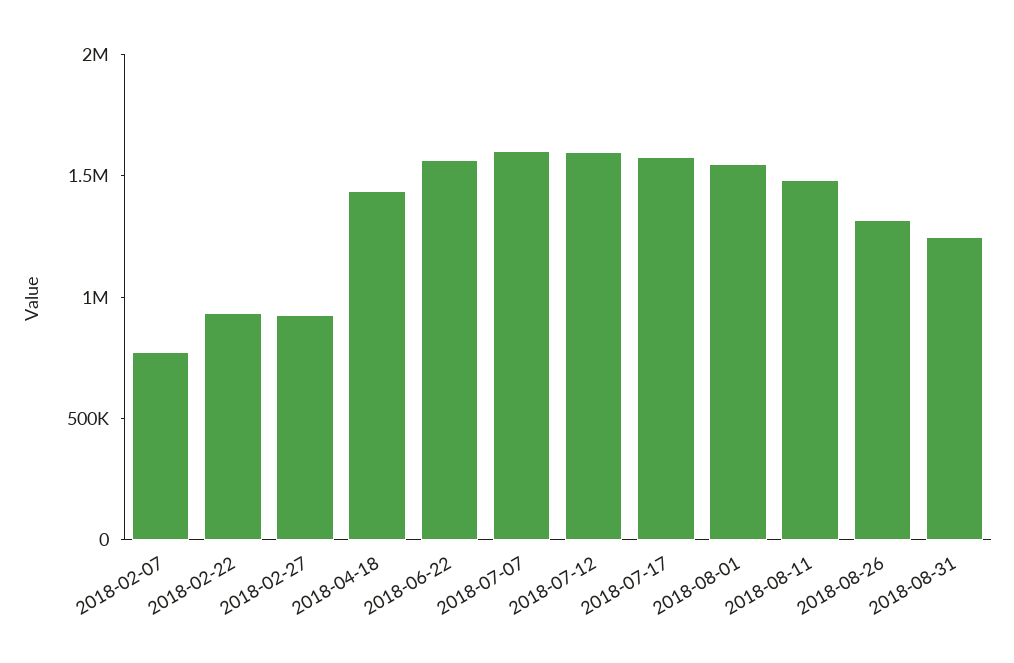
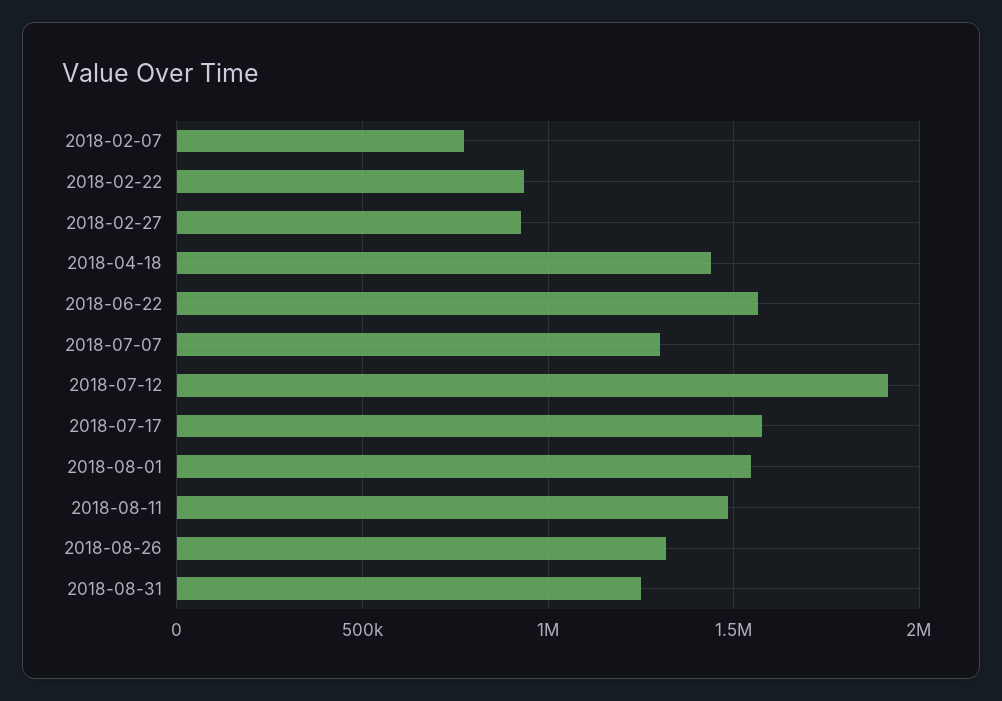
2018-07-07: 1600000 -> 1300000
2018-07-12: 1600000 -> 1900000

